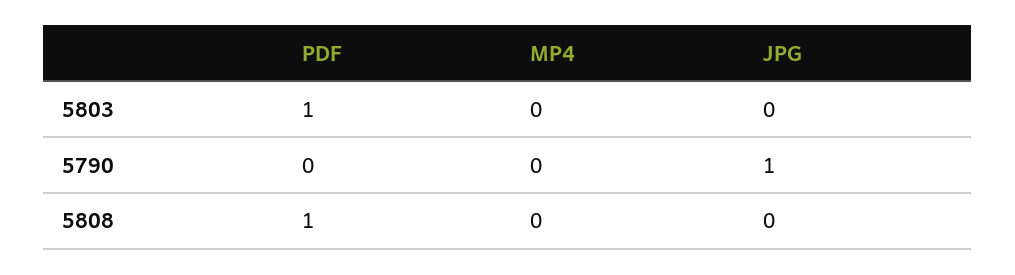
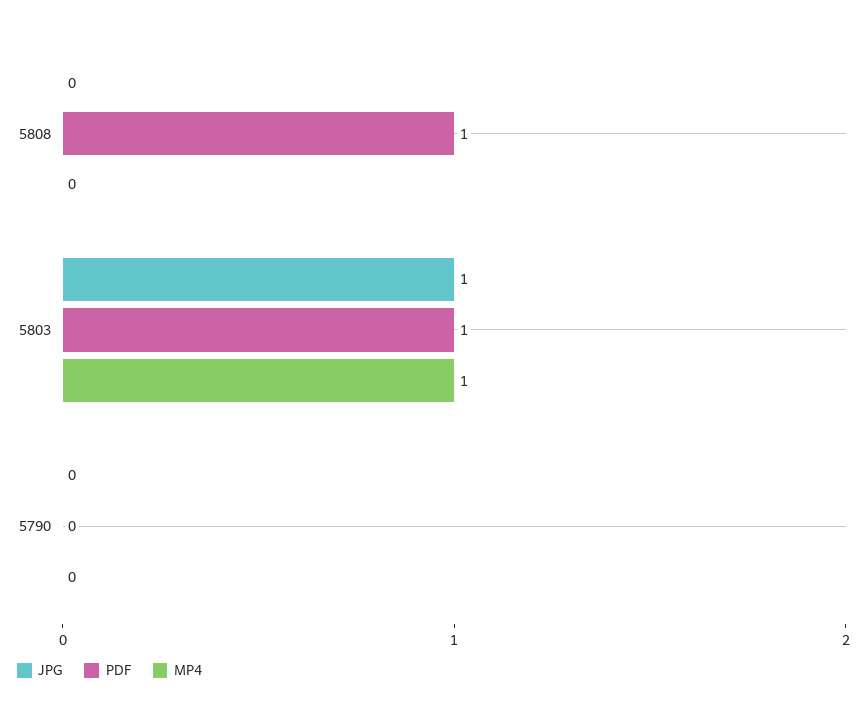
MP4, 5803: 0 -> 1
JPG, 5803: 0 -> 1
JPG, 5790: 1 -> 0

